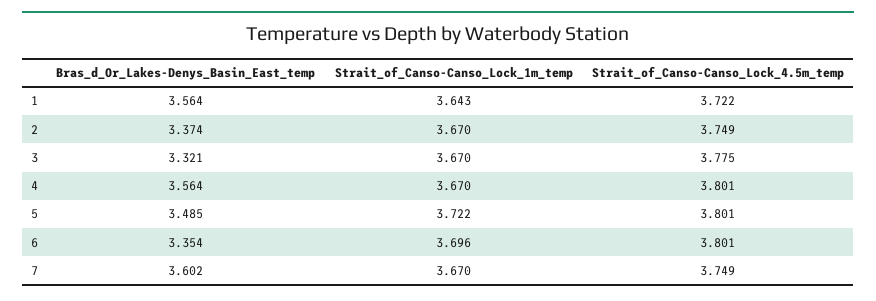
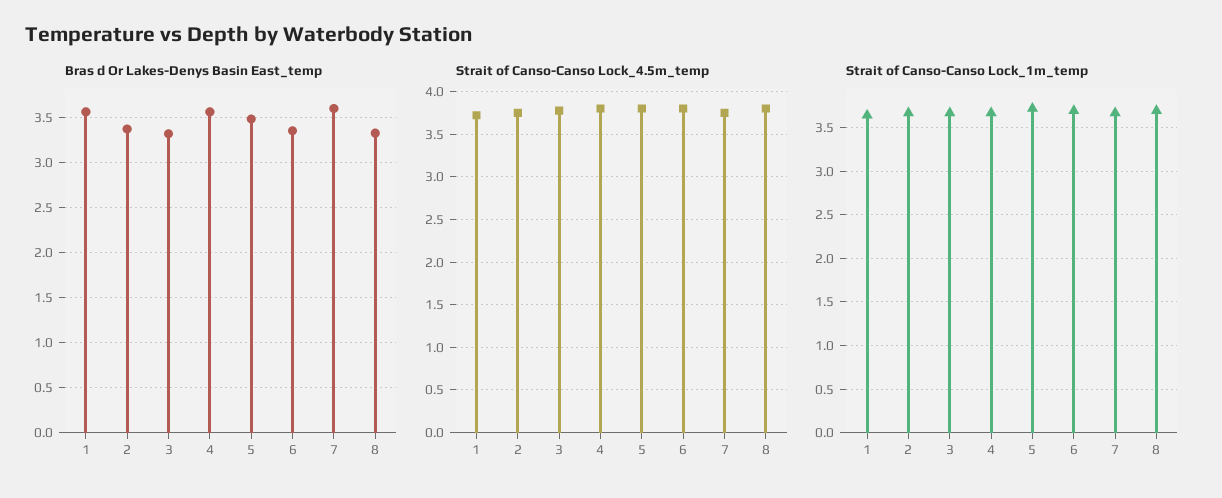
Bras_d_Or_Lakes-Denys_Basin_East_temp, 8: none -> 3.3
Strait_of_Canso-Canso_Lock_4.5m_temp, 8: none -> 3.8
Strait_of_Canso-Canso_Lock_1m_temp, 8: none -> 3.7

